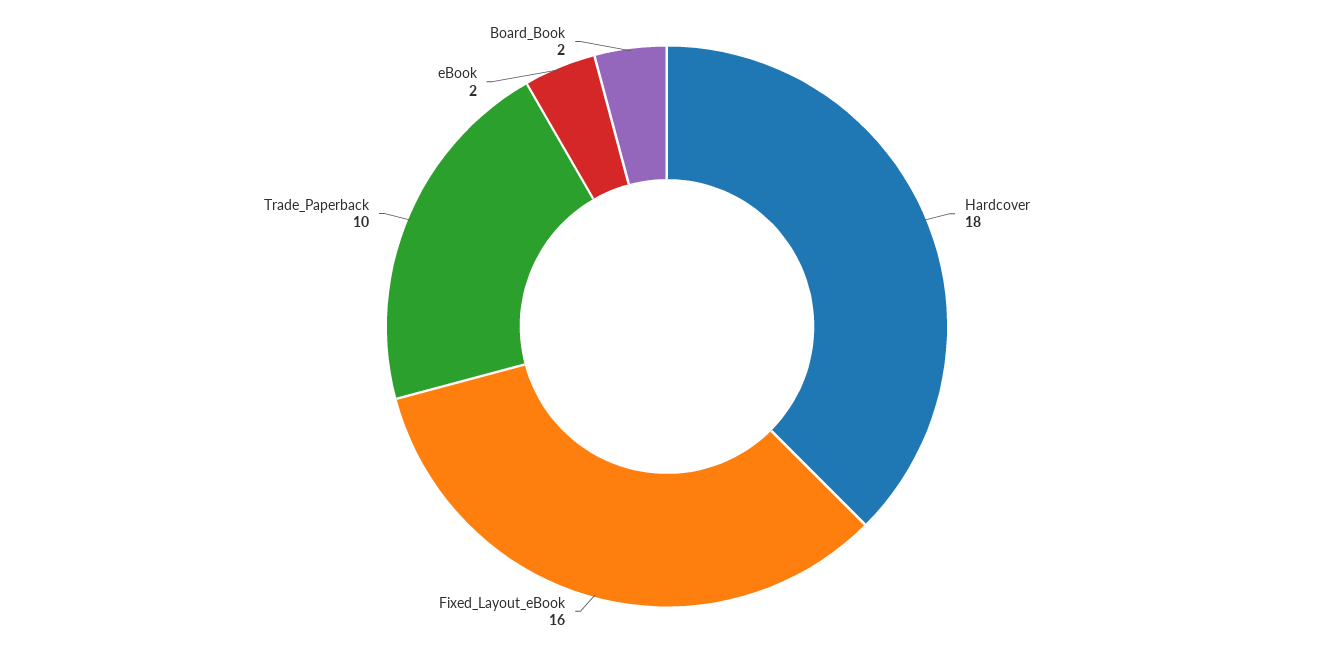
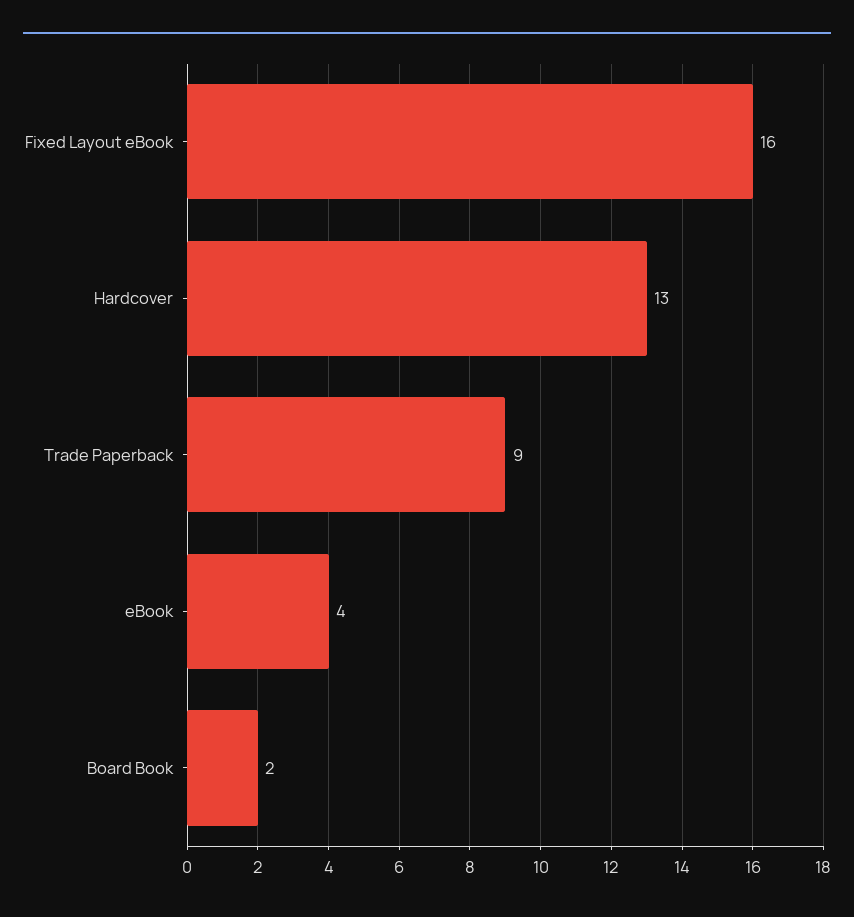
Hardcover: 18 -> 13
Trade_Paperback: 10 -> 9
eBook: 2 -> 4

